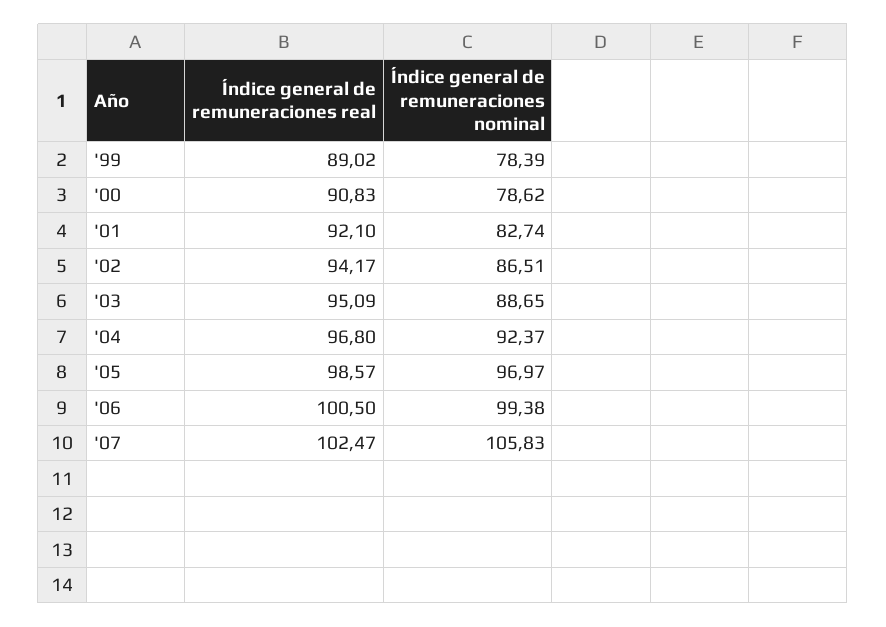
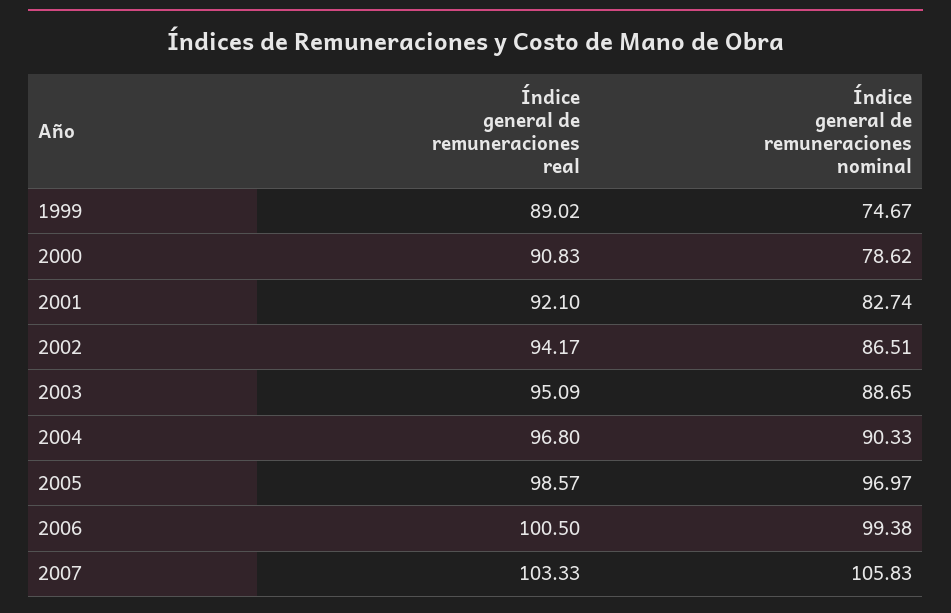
Índice general de remuneraciones nominal, '99: 78.39 -> 74.67
Índice general de remuneraciones nominal, '04: 92.37 -> 90.33
Índice general de remuneraciones real, '07: 102.47 -> 103.33

